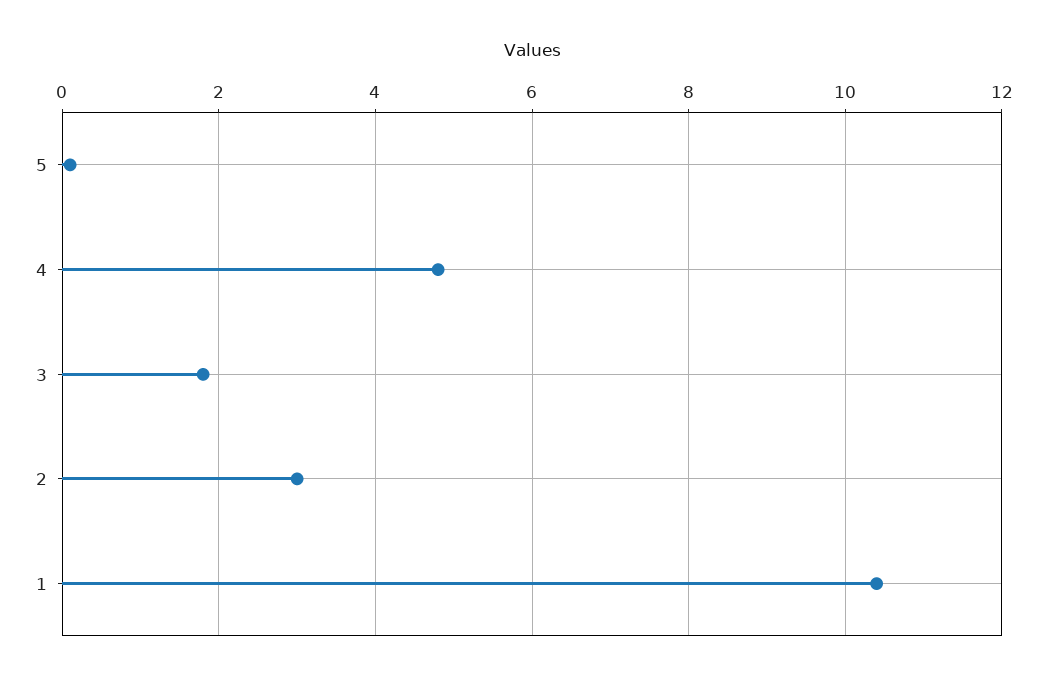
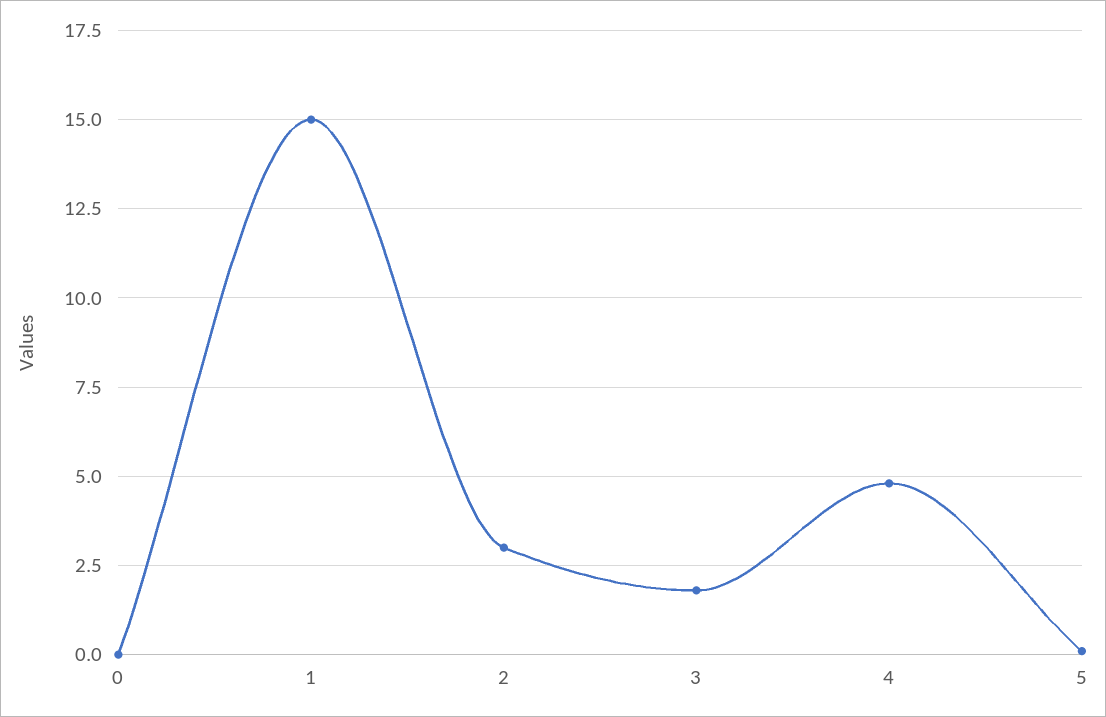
1: 10.5 -> 15
0: none -> 0

